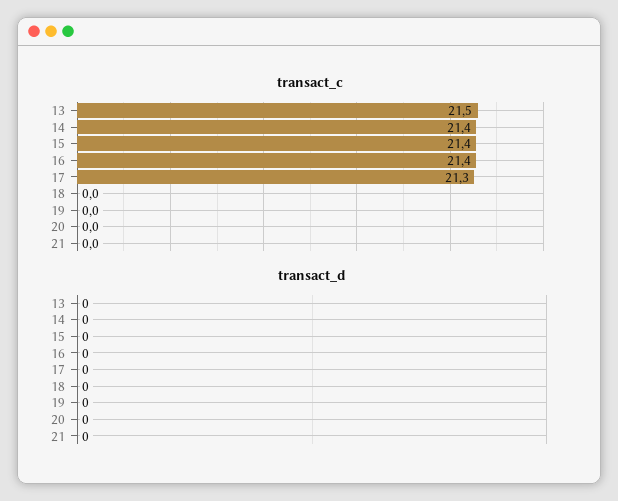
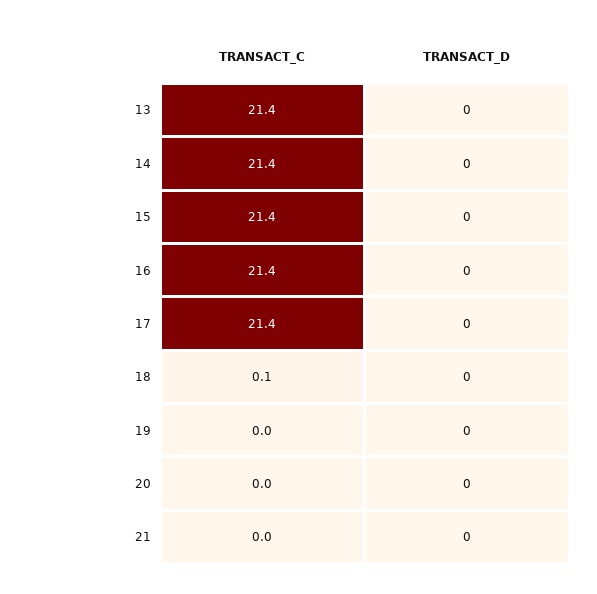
transact_c, 13: 21.5 -> 21.4
transact_c, 17: 21.3 -> 21.4
transact_c, 18: 0 -> 0.1

